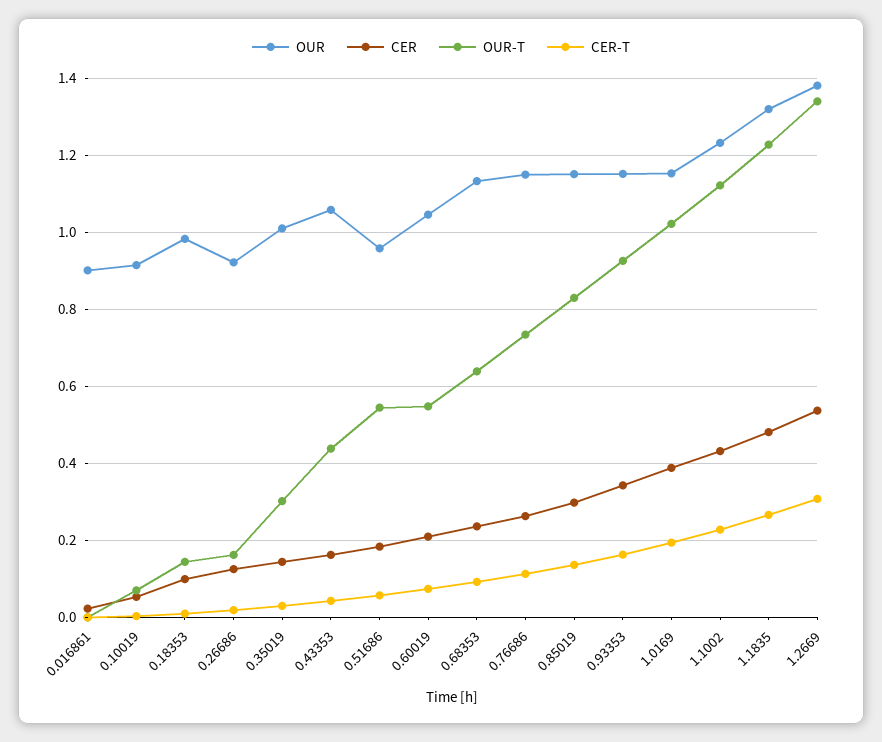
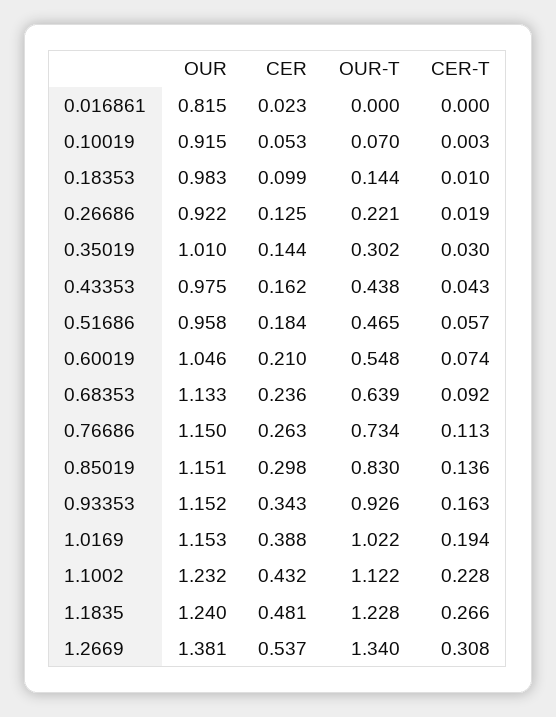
OUR, 0.016861: 0.9 -> 0.815
OUR-T, 0.26686: 0.16 -> 0.221
OUR, 0.43353: 1.06 -> 0.975
OUR-T, 0.51686: 0.54 -> 0.465
OUR, 1.1835: 1.32 -> 1.24

